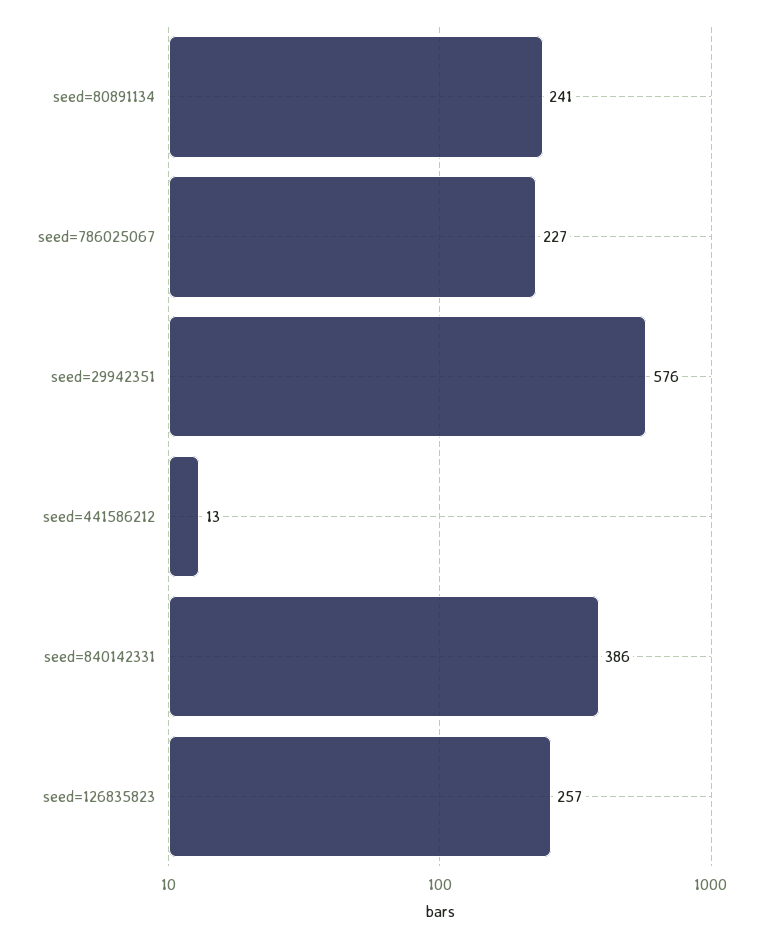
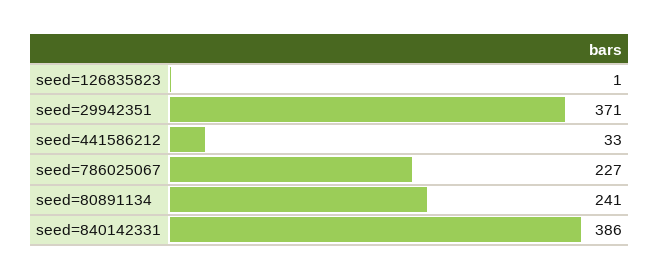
seed=29942351: 576 -> 371
seed=441586212: 13 -> 33
seed=126835823: 257 -> 1

